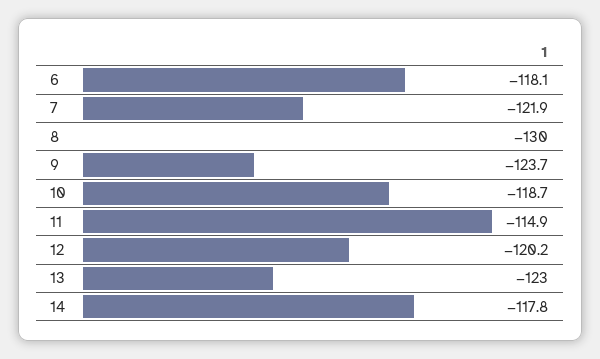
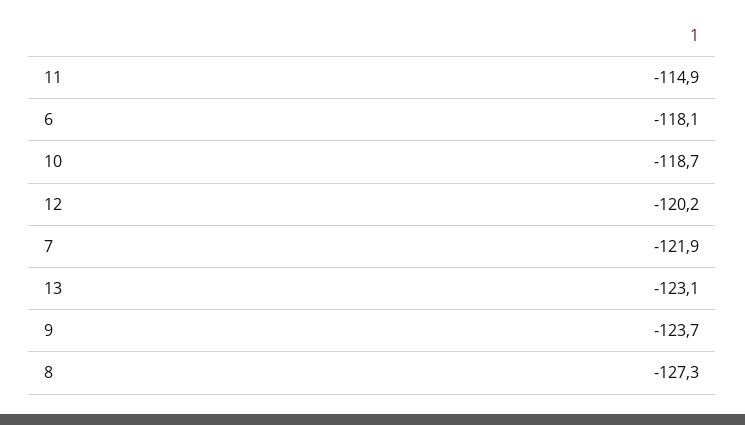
8: -130 -> -127.3
13: -123 -> -123.1
14: -117.8 -> none

